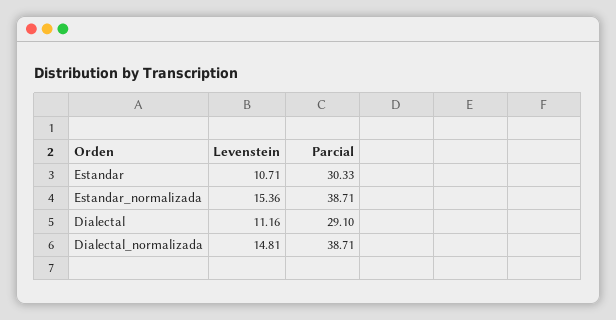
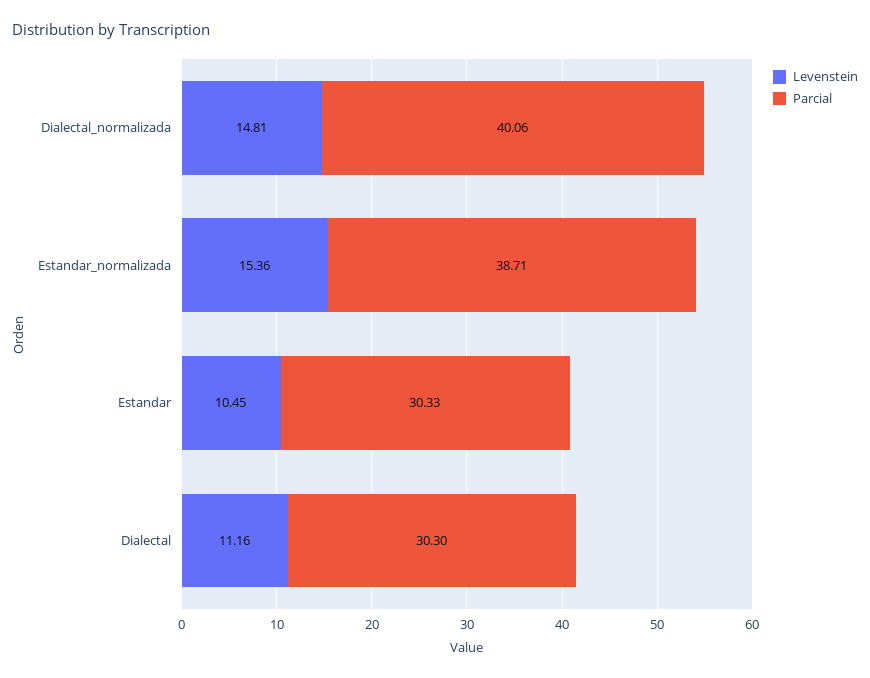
Levenstein, Estandar: 10.71 -> 10.45
Parcial, Dialectal: 29.1 -> 30.3
Parcial, Dialectal_normalizada: 38.71 -> 40.06

